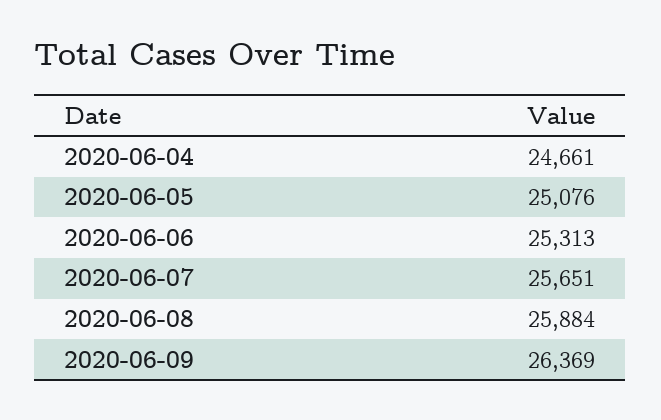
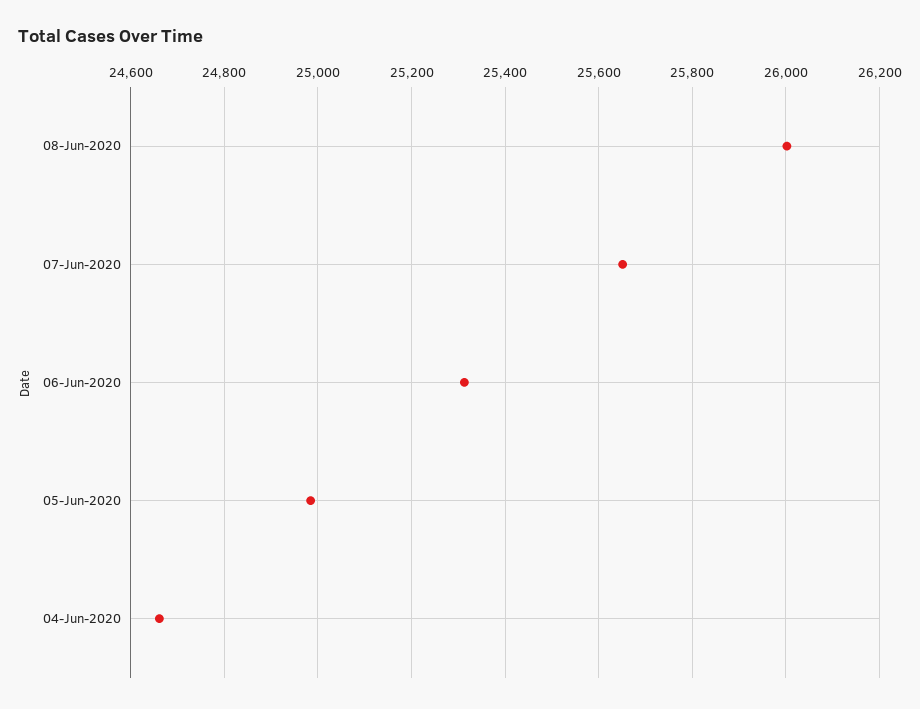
2020-06-05: 25076 -> 24980
2020-06-08: 25884 -> 26000
2020-06-09: 26369 -> none

